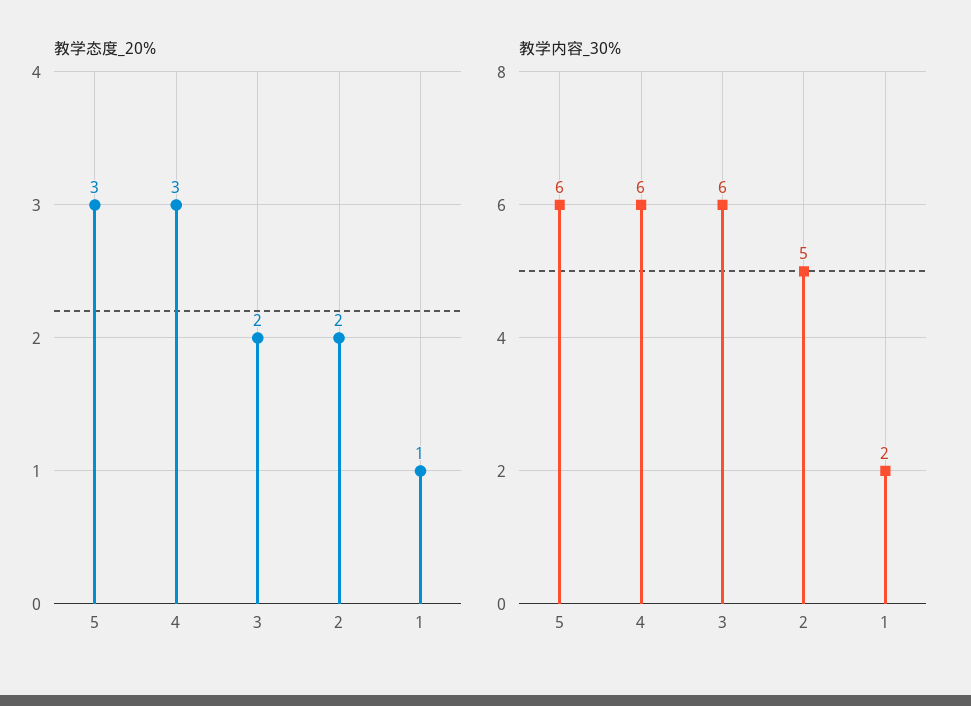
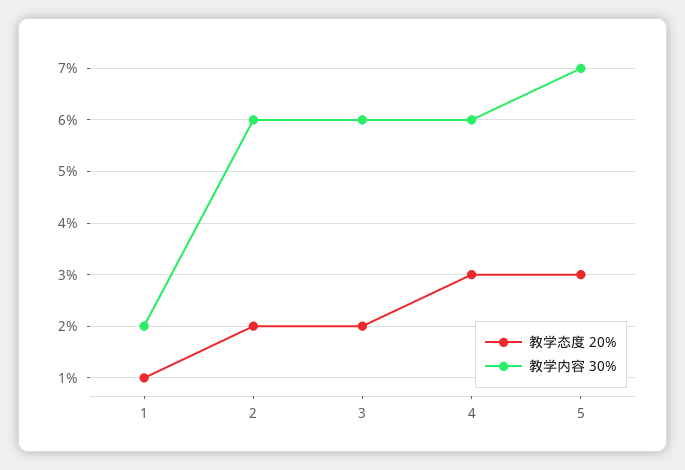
教学内容_30%, 5: 6 -> 7
教学内容_30%, 2: 5 -> 6

